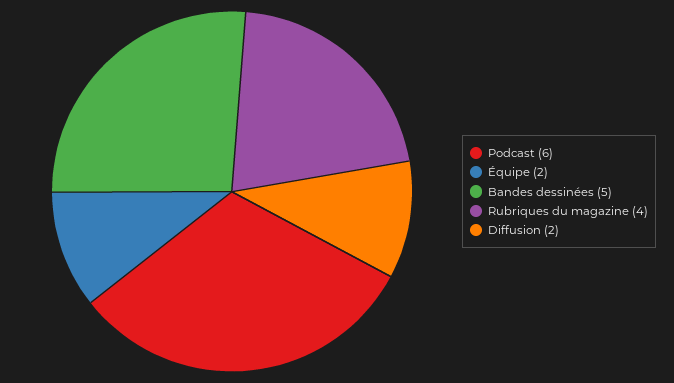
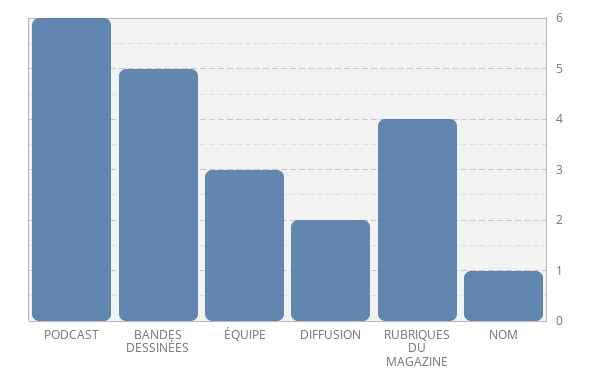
Équipe: 2 -> 3
NOM: none -> 1

